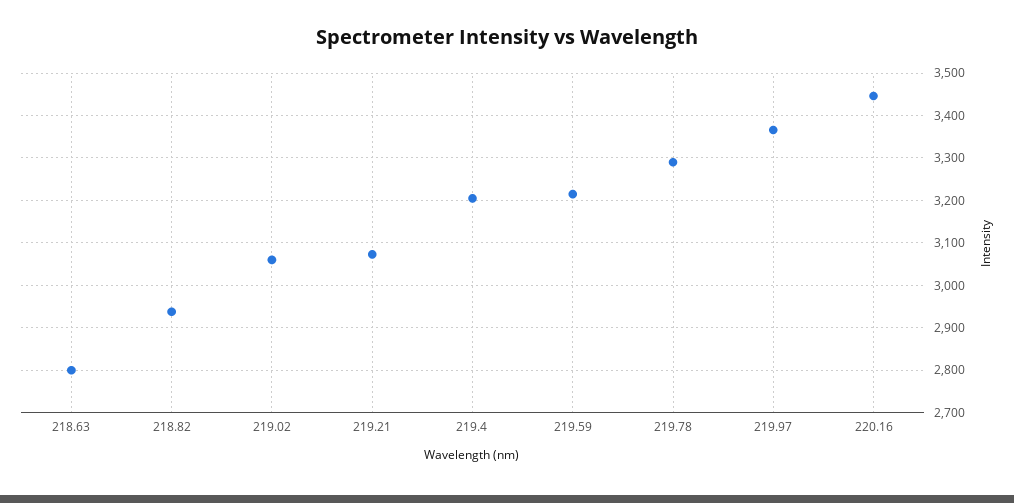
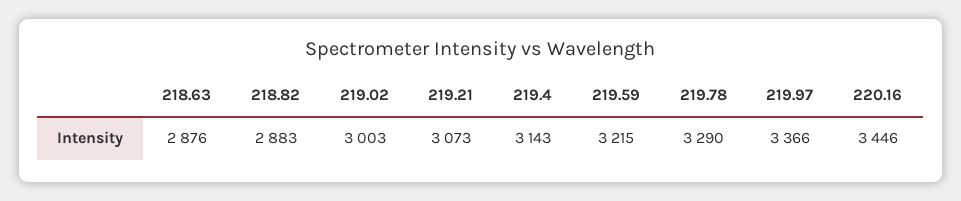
218.63: 2800 -> 2876
218.82: 2940 -> 2883
219.02: 3060 -> 3003
219.4: 3200 -> 3143

